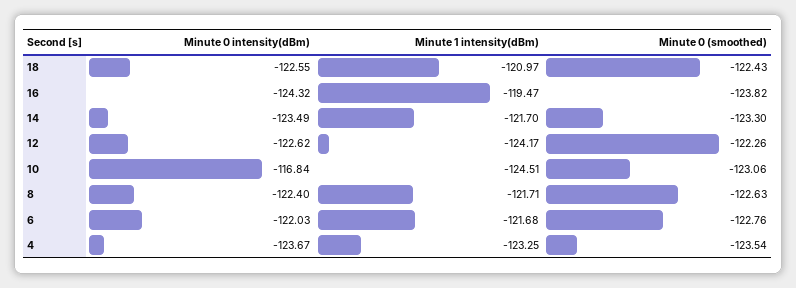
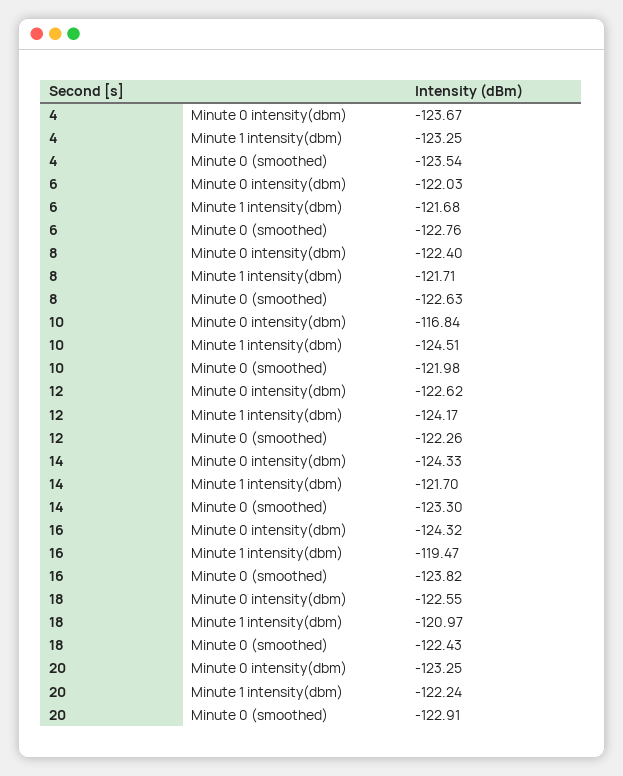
Minute 0 intensity(dBm), 14: -123.49 -> -124.33
Minute 0 (smoothed), 10: -123.06 -> -121.98
Minute 0 intensity(dBm), 20: none -> -123.25
Minute 1 intensity(dBm), 20: none -> -122.24
Minute 0 (smoothed), 20: none -> -122.91

